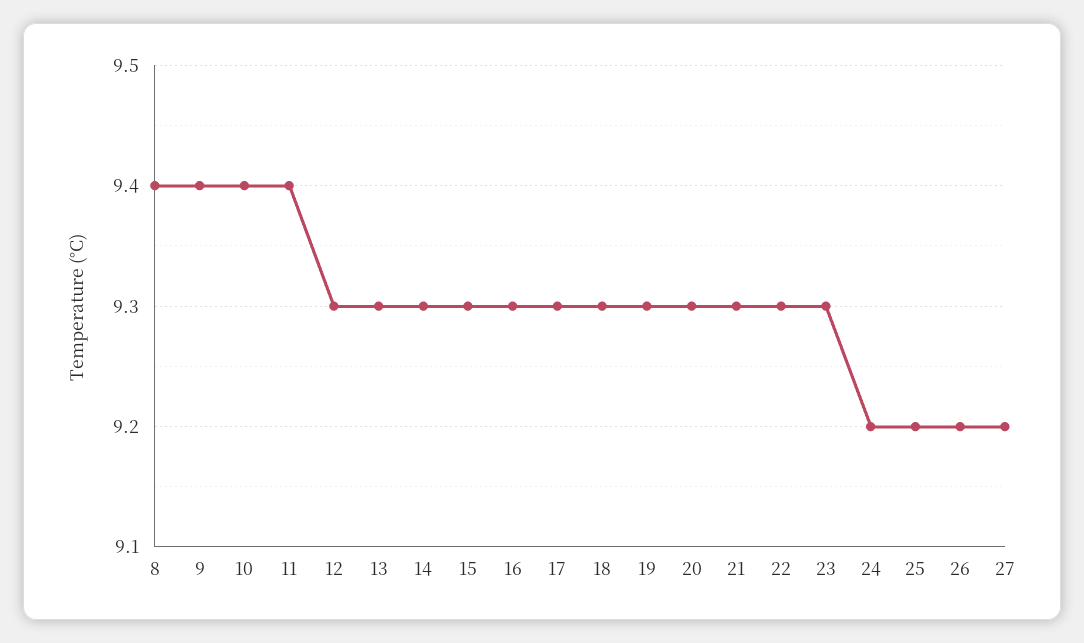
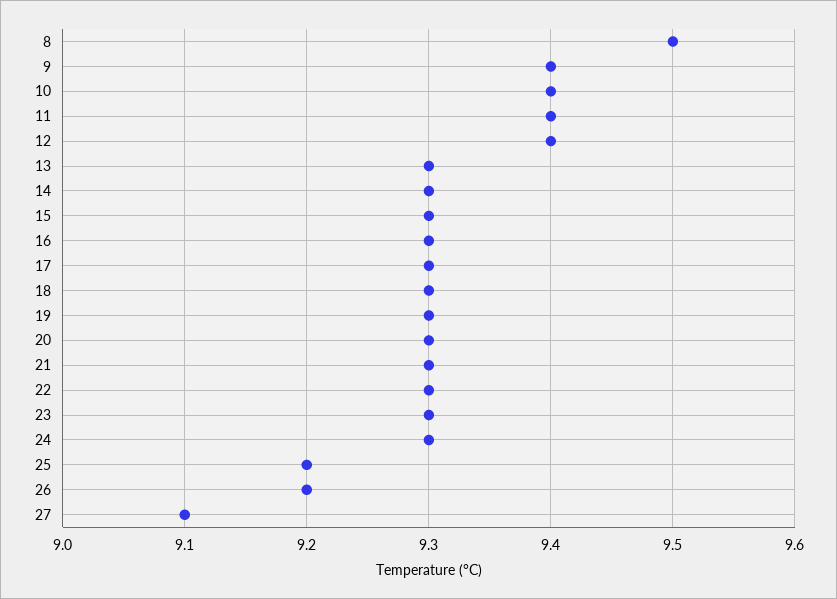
8: 9.4 -> 9.5
12: 9.3 -> 9.4
24: 9.2 -> 9.3
27: 9.2 -> 9.1

